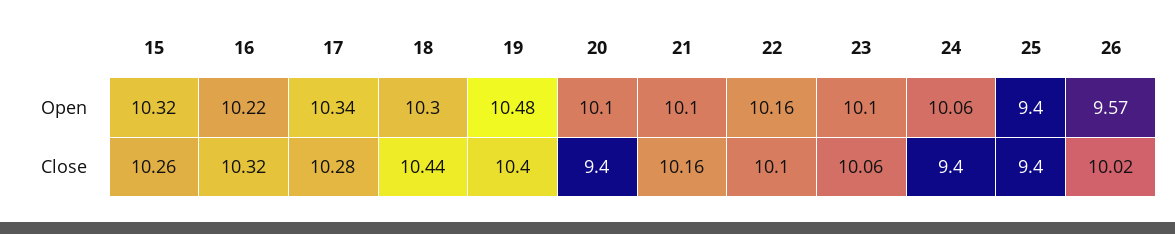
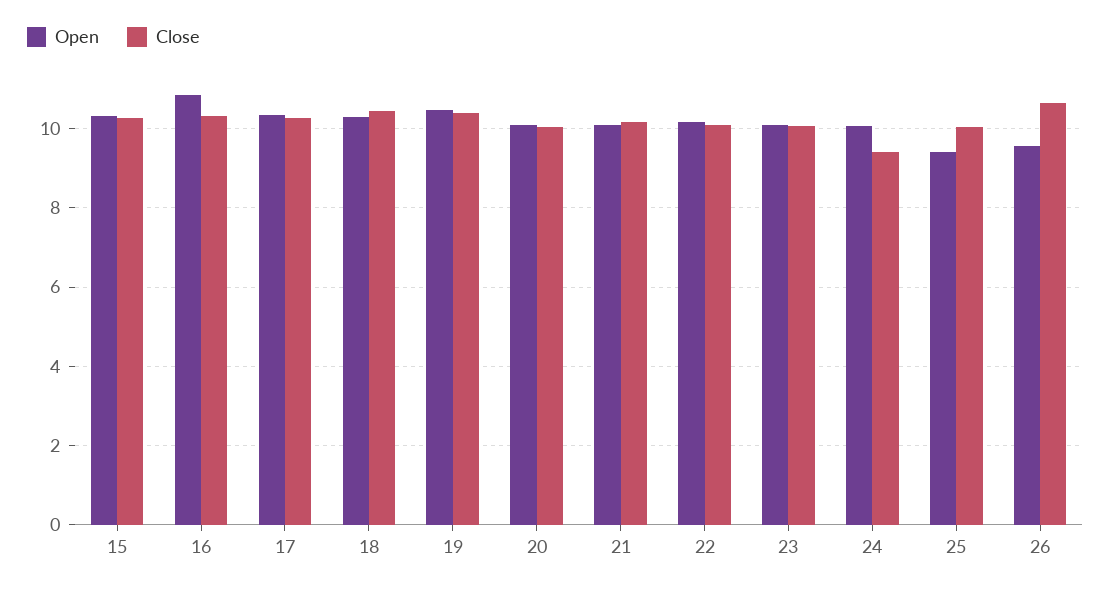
Open, 16: 10.22 -> 10.8
Close, 20: 9.4 -> 10
Close, 25: 9.4 -> 10
Close, 26: 10.02 -> 10.6

